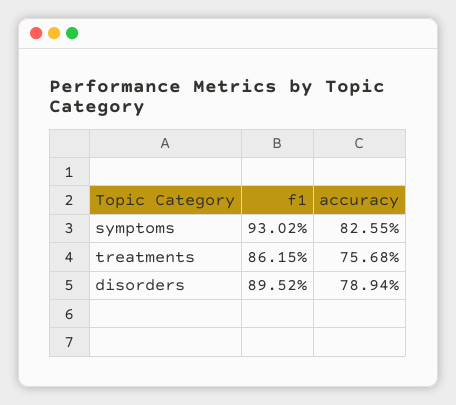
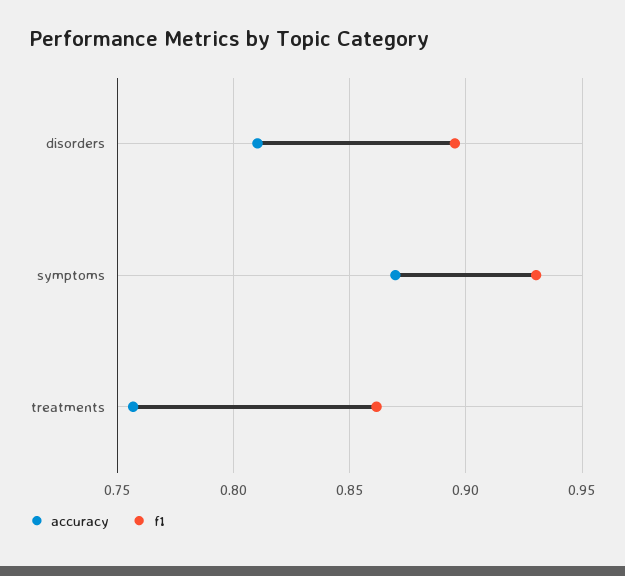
accuracy, symptoms: 0.8255 -> 0.87
accuracy, disorders: 0.7894 -> 0.81

